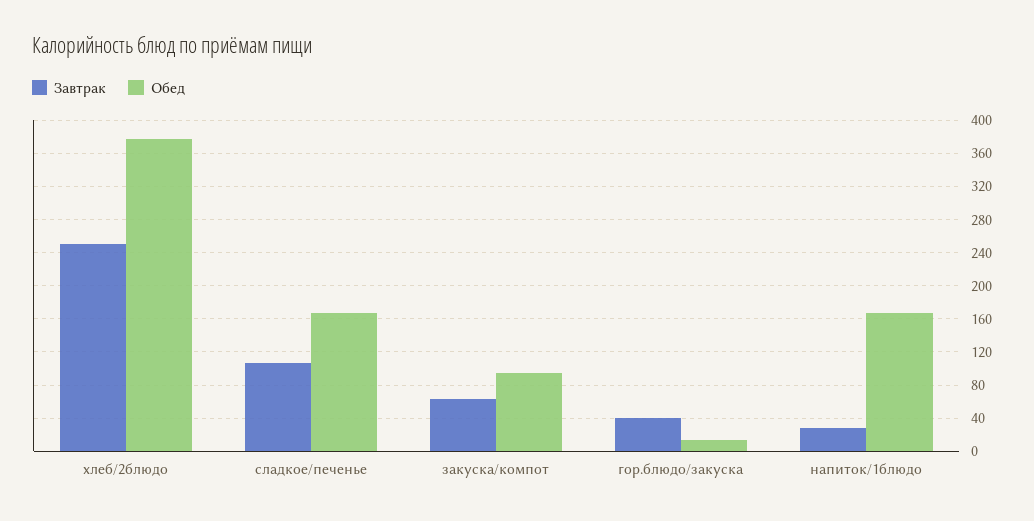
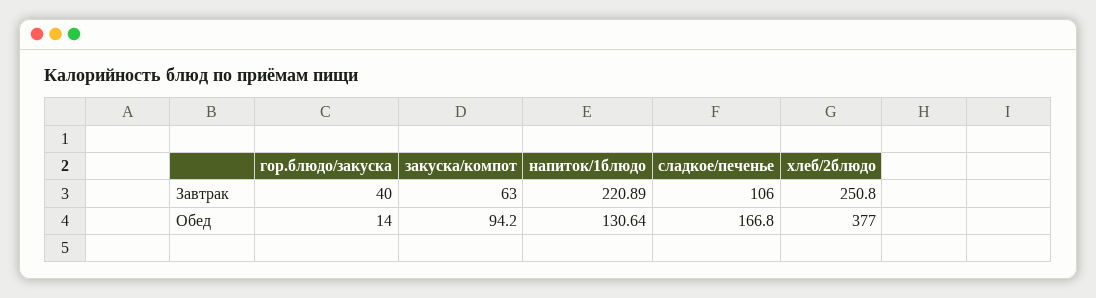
Завтрак, напиток/1блюдо: 30 -> 220.89
Обед, напиток/1блюдо: 170 -> 130.64

